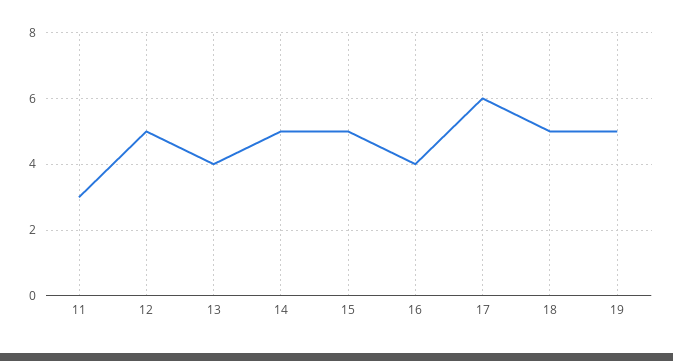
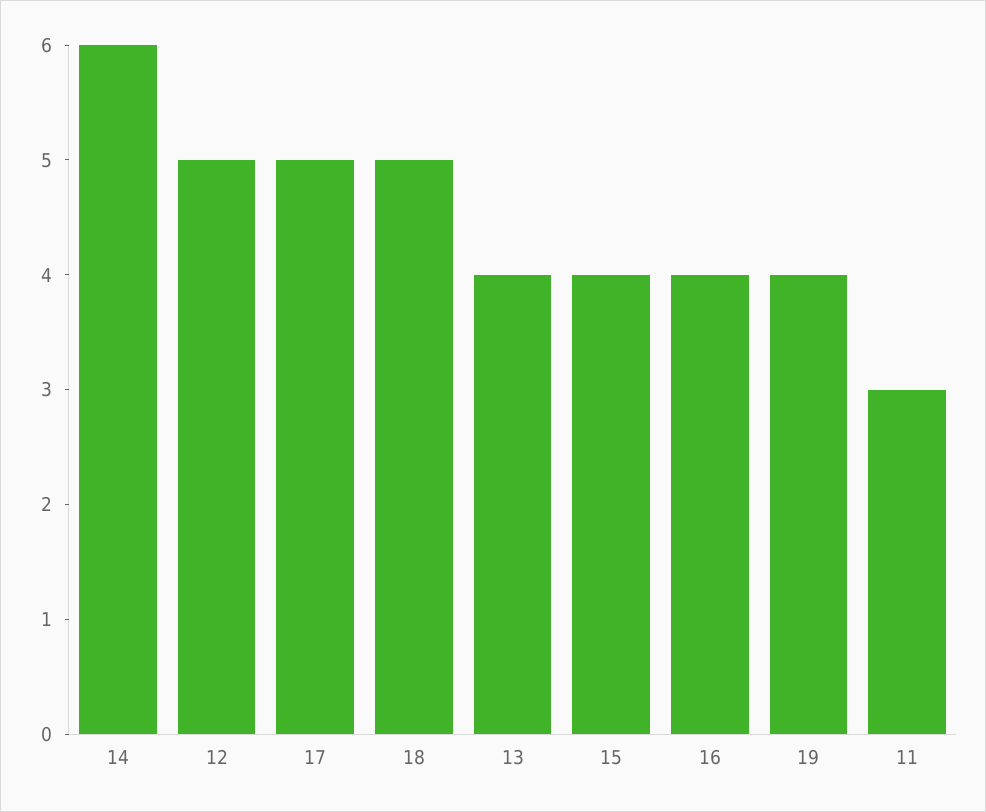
14: 5 -> 6
15: 5 -> 4
17: 6 -> 5
19: 5 -> 4

